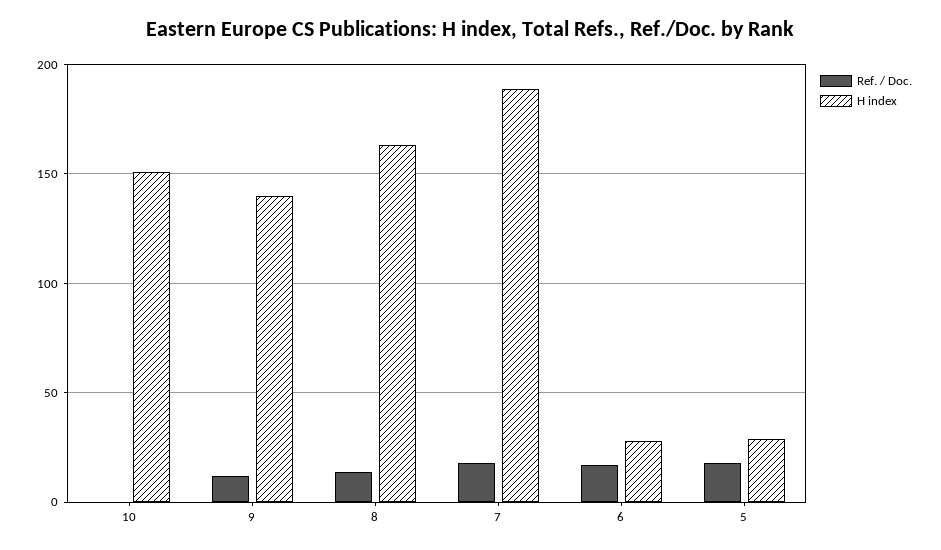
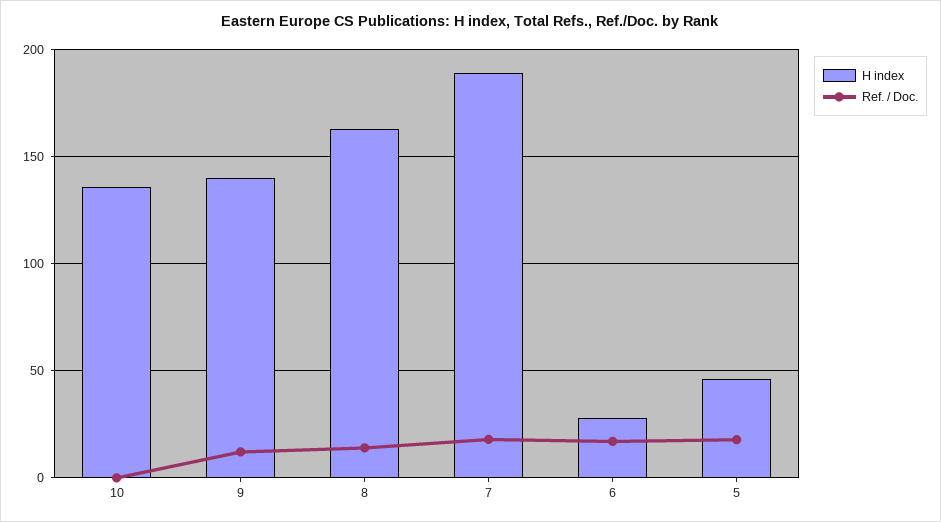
H index, 10: 150 -> 135
H index, 5: 30 -> 45

